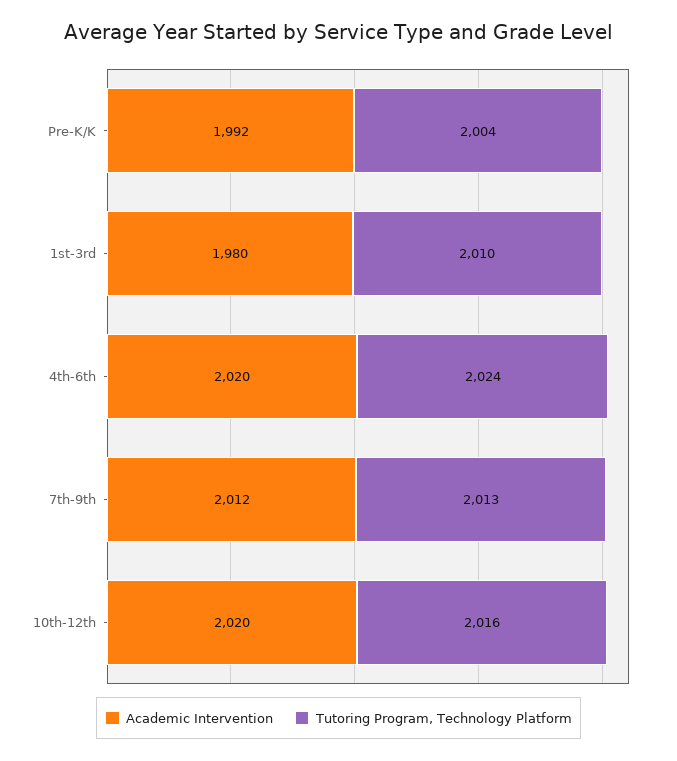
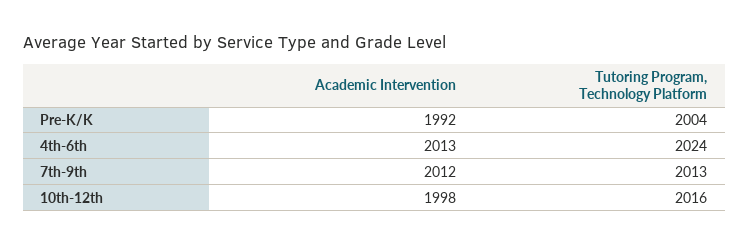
Academic Intervention, 1st-3rd: 1980 -> none
Tutoring Program, Technology Platform, 1st-3rd: 2010 -> none
Academic Intervention, 4th-6th: 2020 -> 2013
Academic Intervention, 10th-12th: 2020 -> 1998

